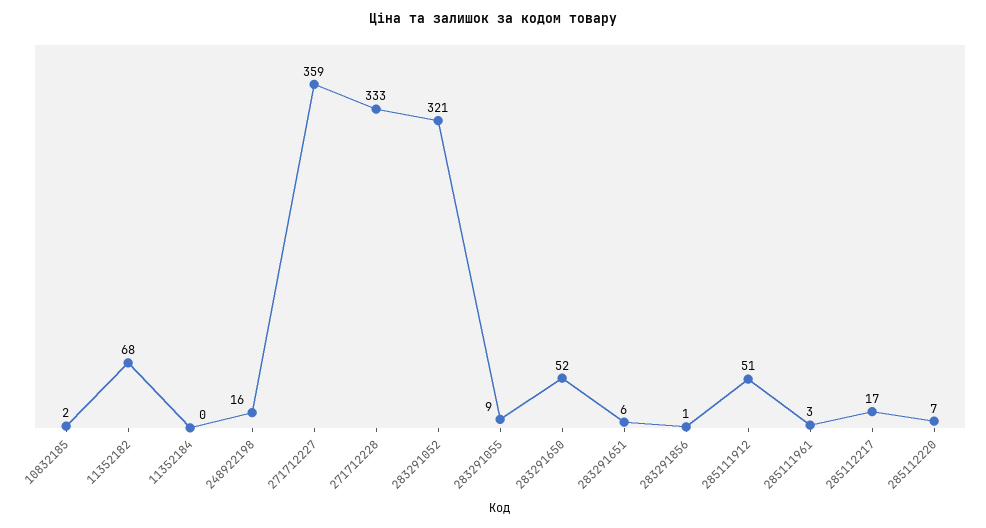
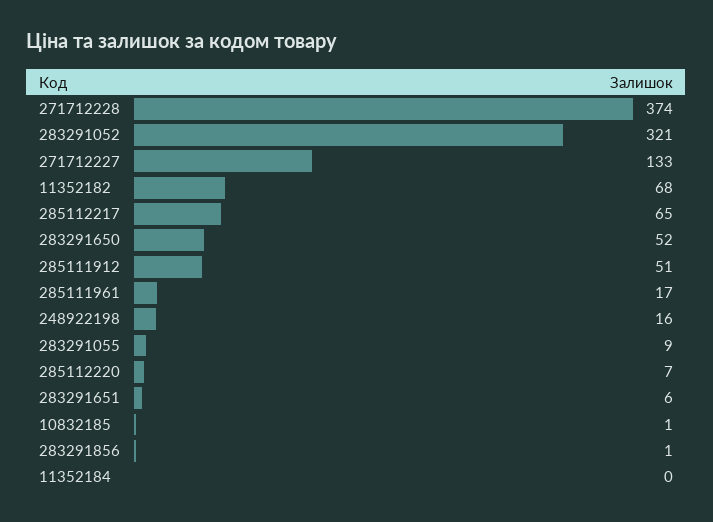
10832185: 2 -> 1
271712227: 359 -> 133
271712228: 333 -> 374
285111961: 3 -> 17
285112217: 17 -> 65

